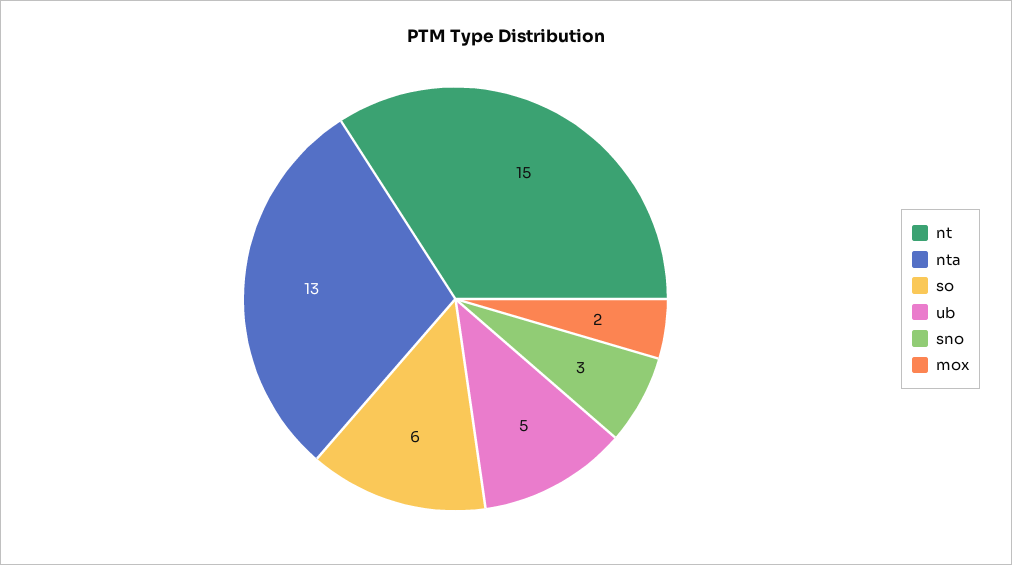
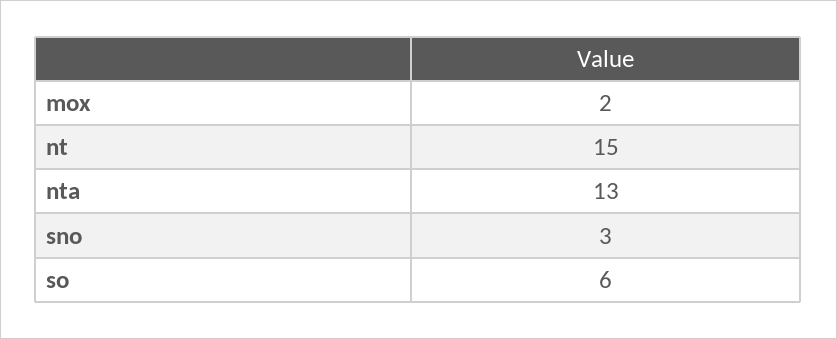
ub: 5 -> none

